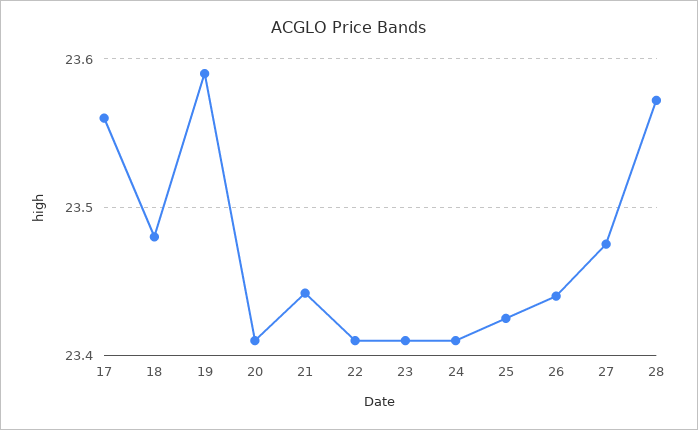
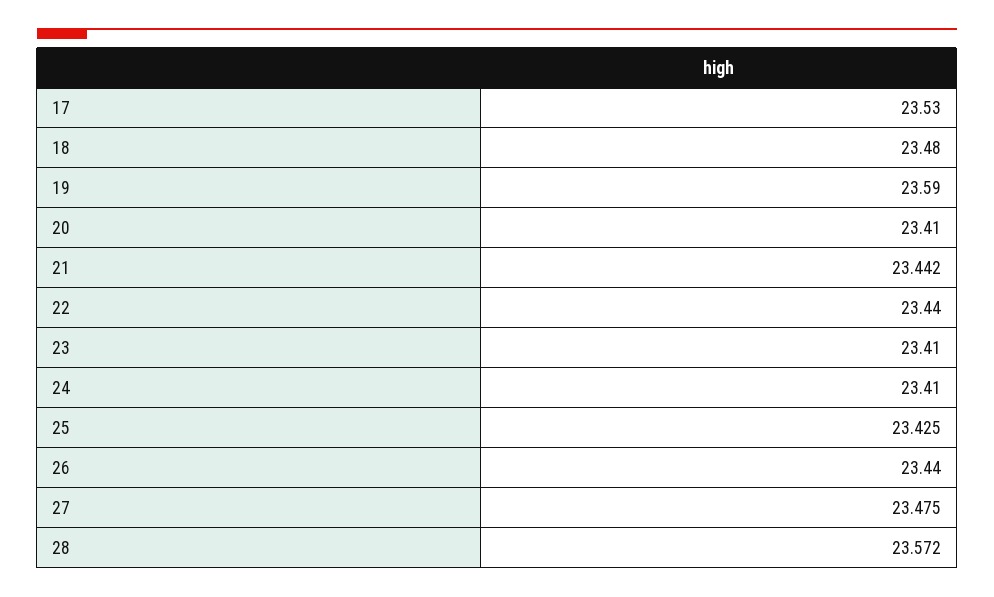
17: 23.56 -> 23.53
22: 23.41 -> 23.44

